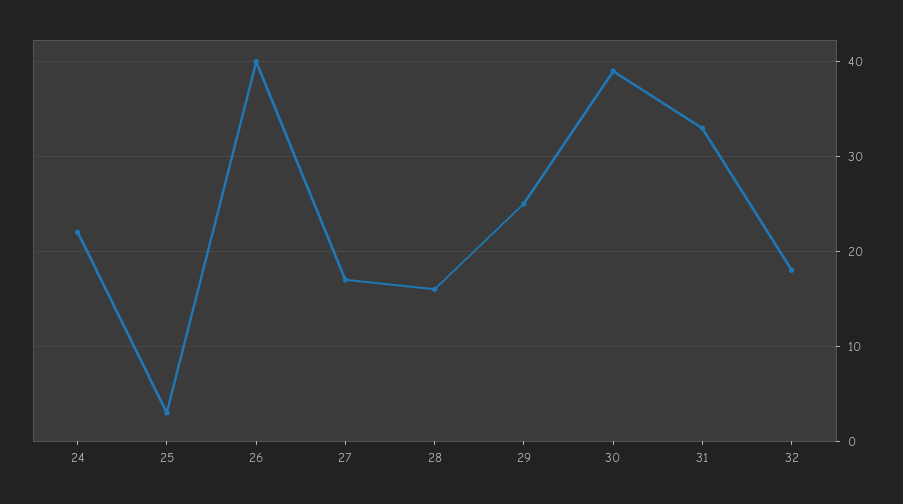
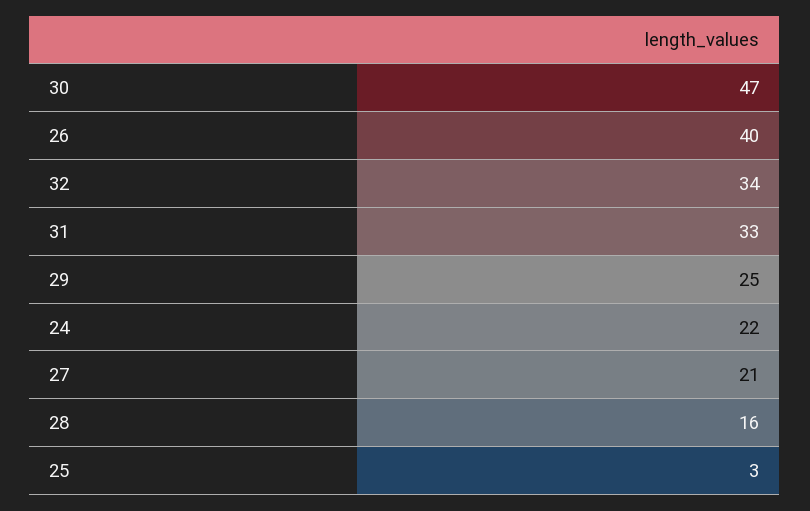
27: 17 -> 21
30: 39 -> 47
32: 18 -> 34

